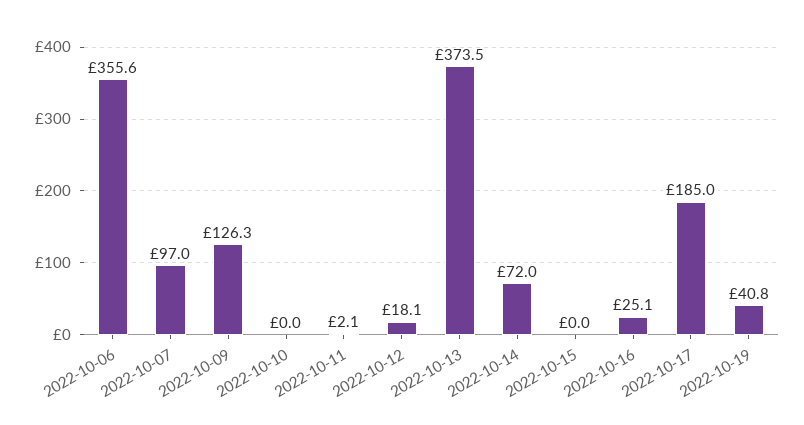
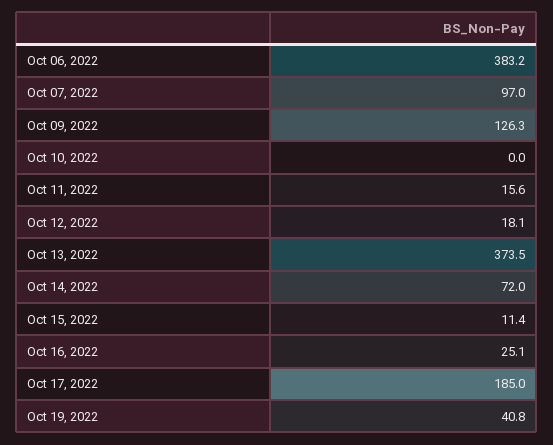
2022-10-06: 355.6 -> 383.2
2022-10-11: 2.1 -> 15.6
2022-10-15: 0 -> 11.4

